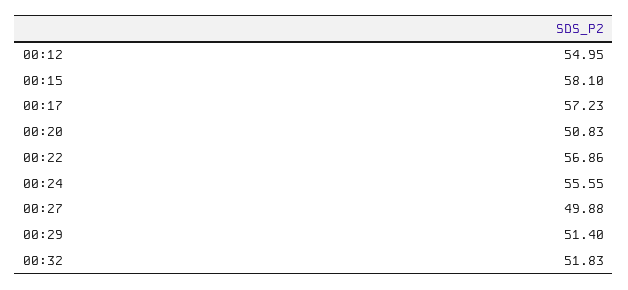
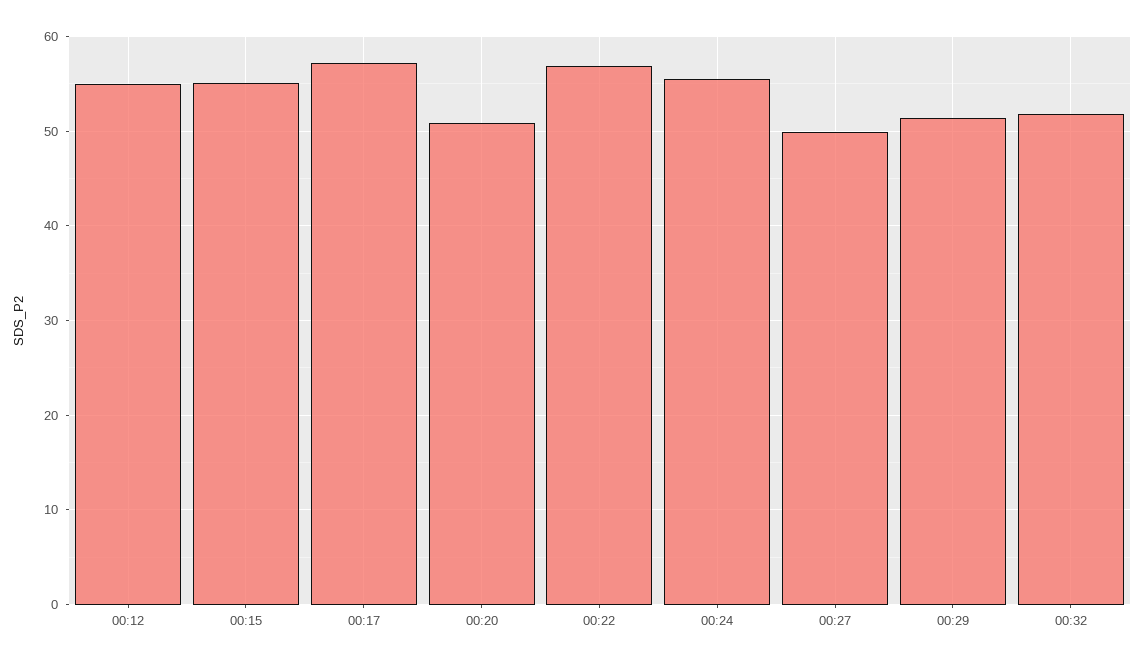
00:15: 58.1 -> 55

